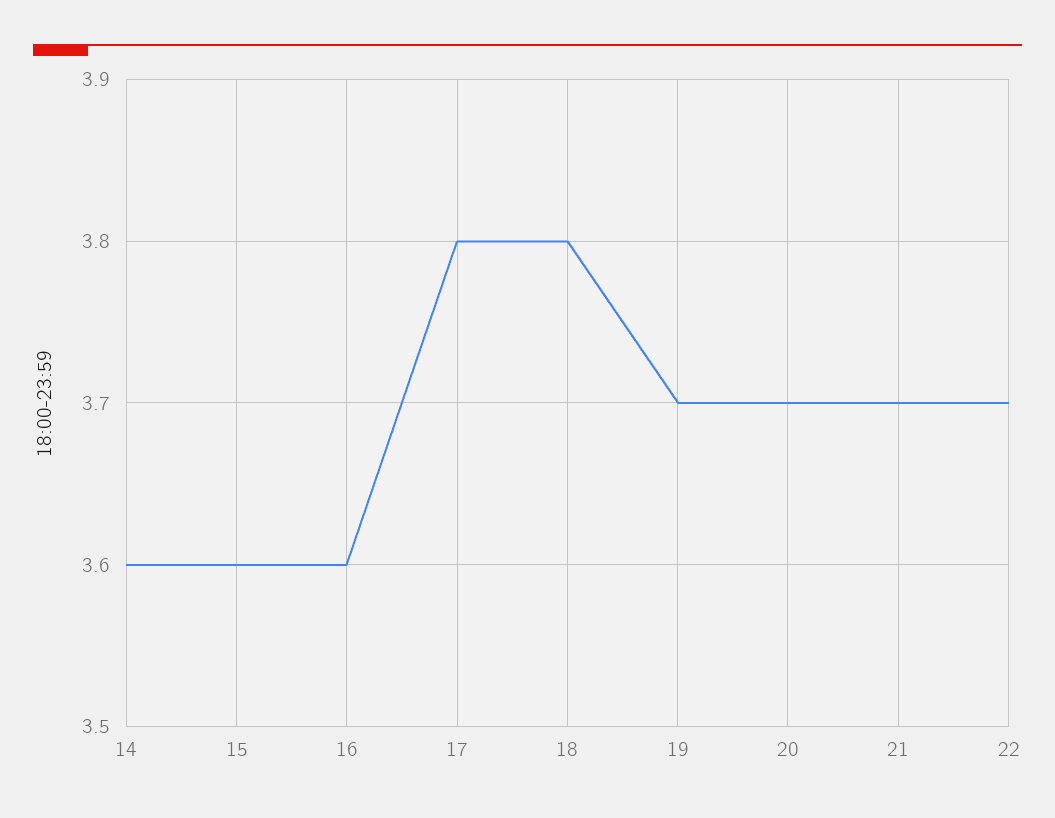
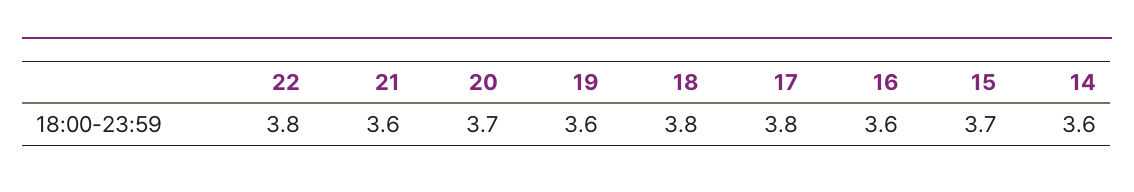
15: 3.6 -> 3.7
19: 3.7 -> 3.6
21: 3.7 -> 3.6
22: 3.7 -> 3.8

